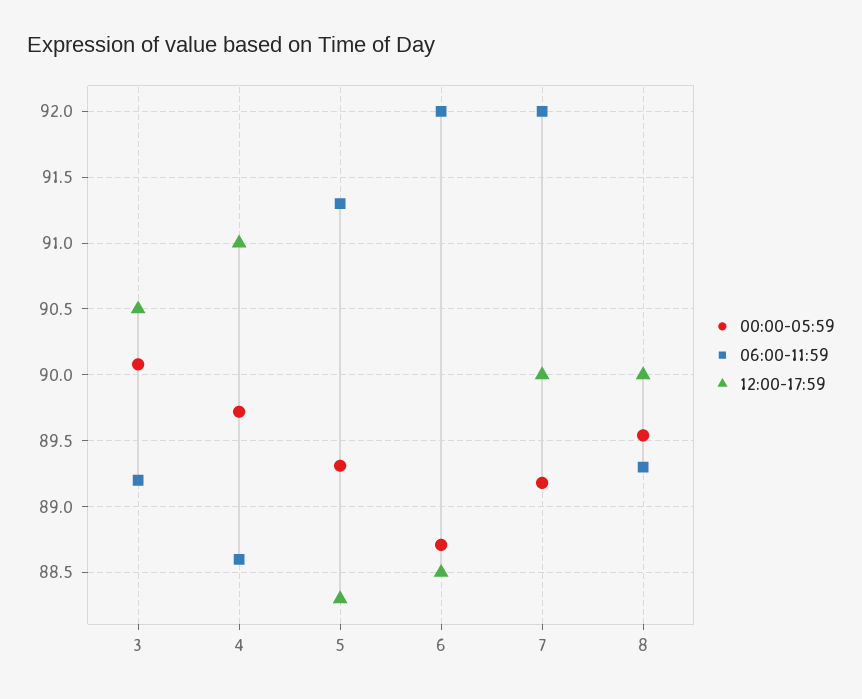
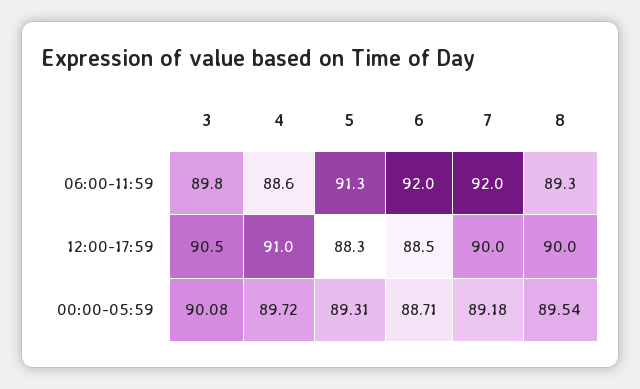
06:00-11:59, 3: 89.2 -> 89.8

